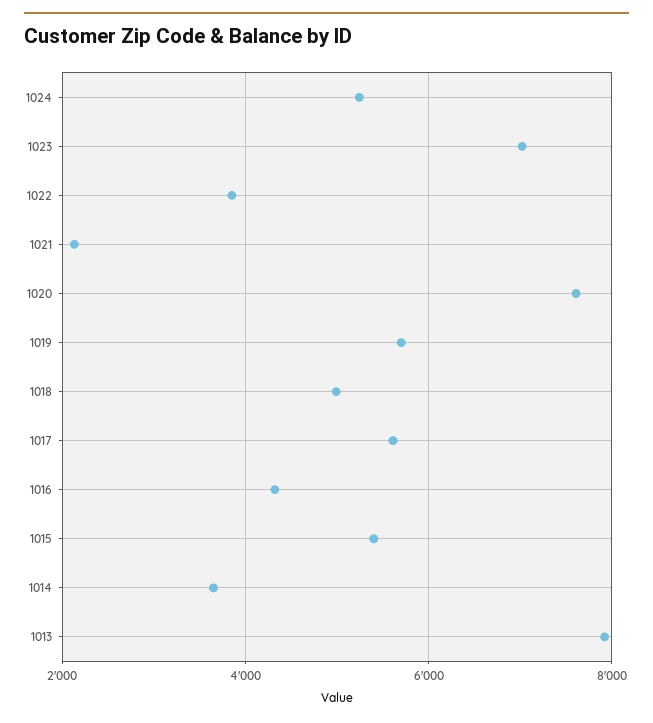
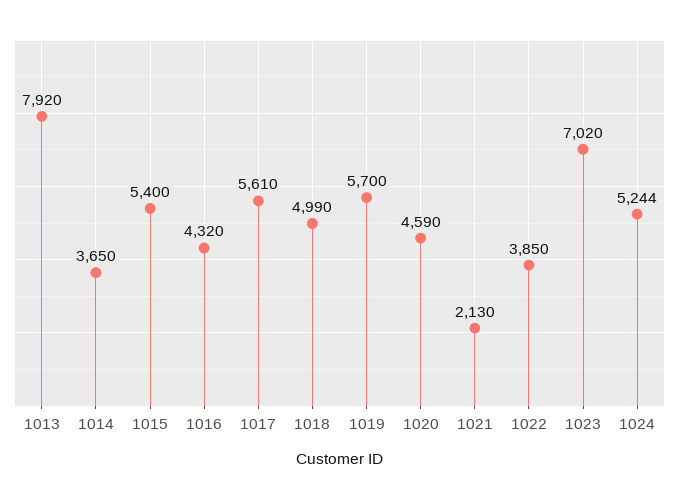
1020: 7600 -> 4590

